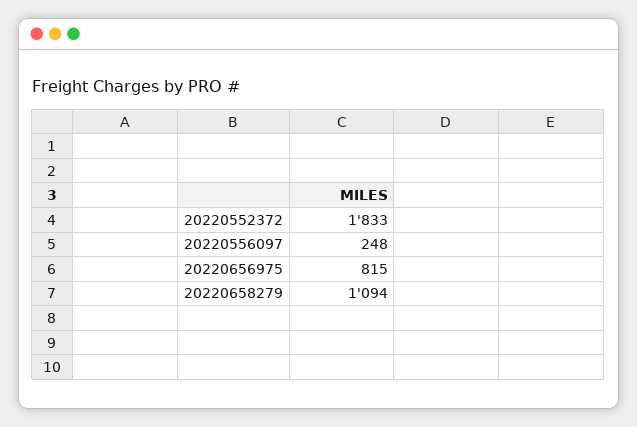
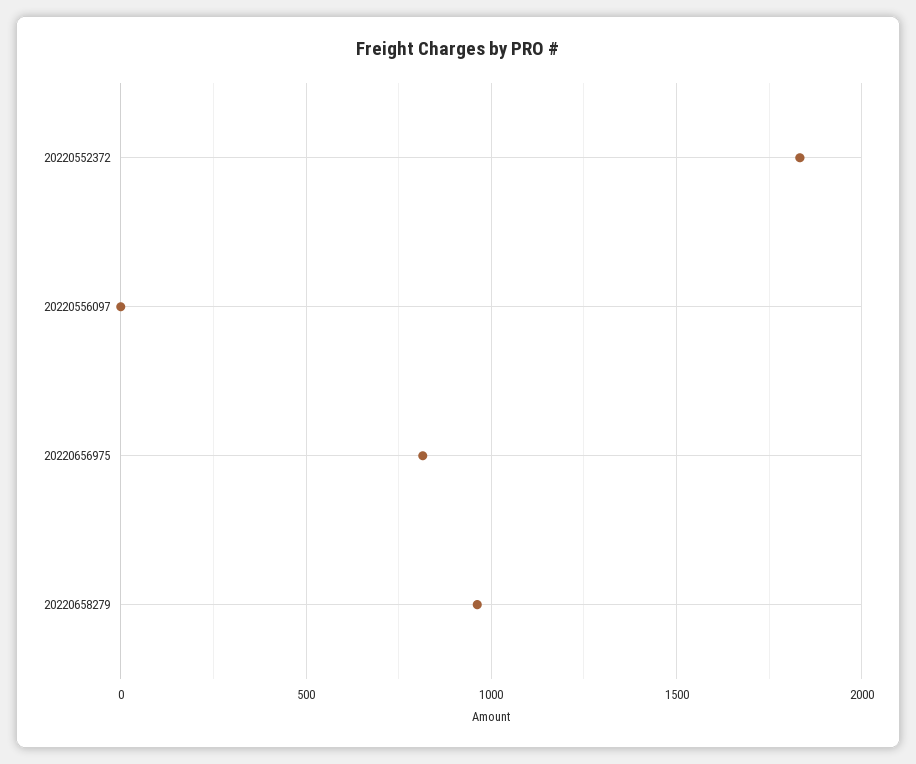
20220556097: 248 -> 0
20220658279: 1094 -> 950

